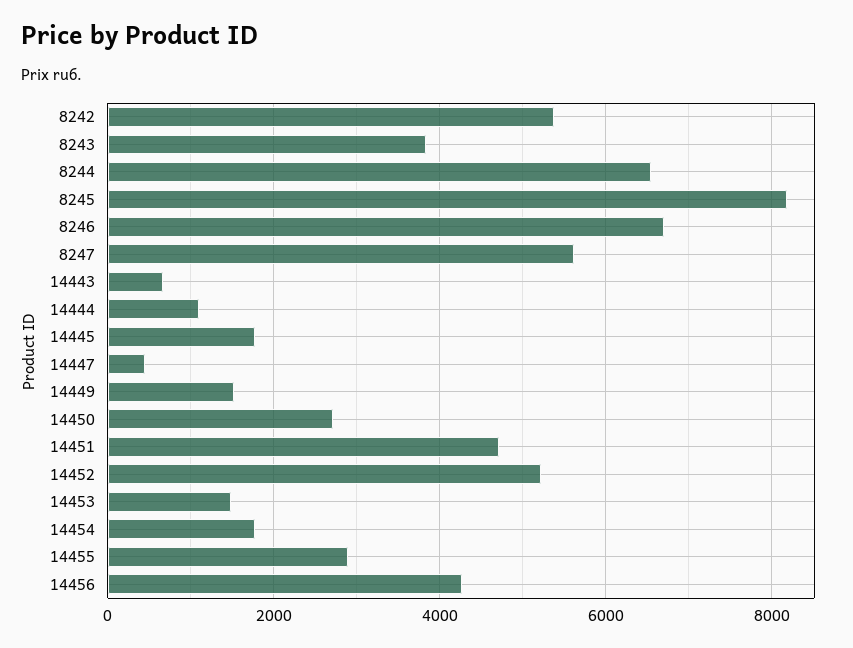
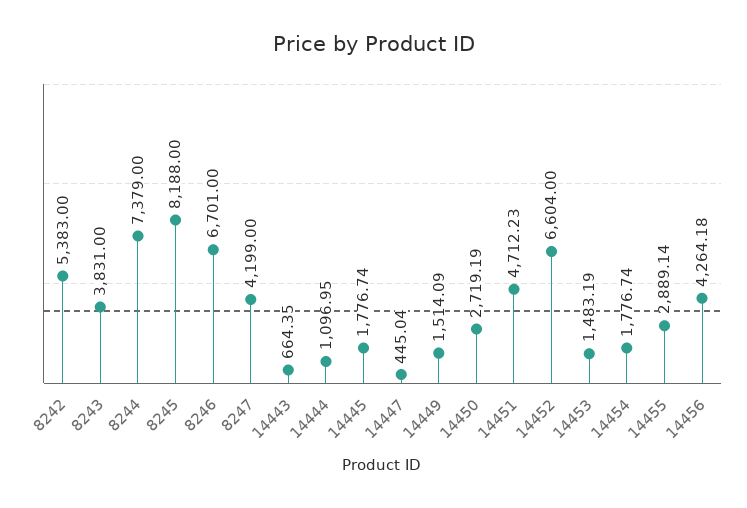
8244: 6600 -> 7379
8247: 5600 -> 4199
14452: 5200 -> 6604

